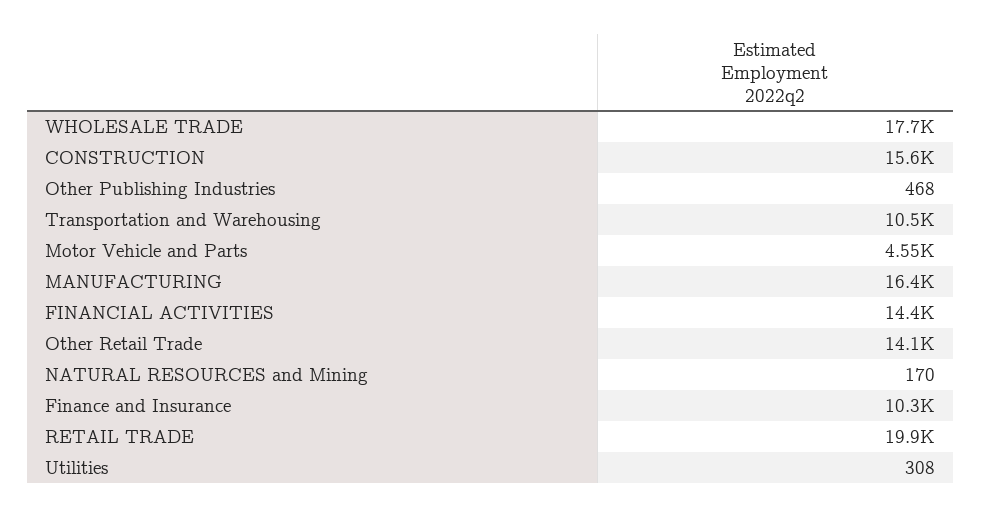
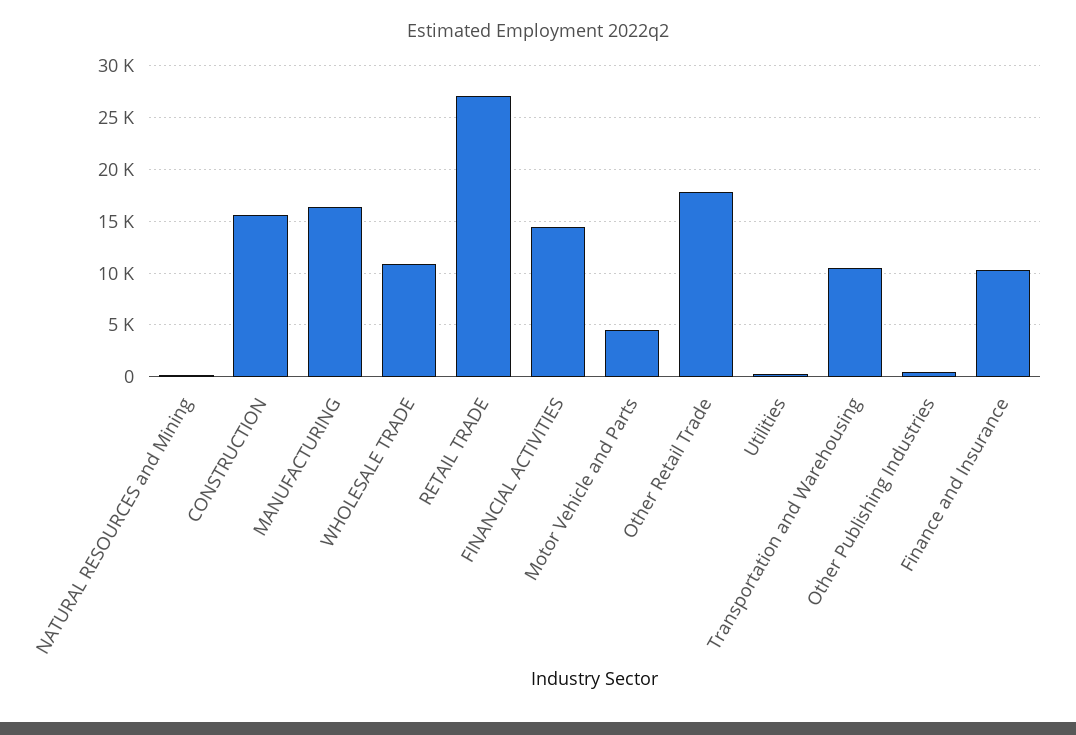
WHOLESALE TRADE: 17700 -> 11000
Other Retail Trade: 14100 -> 18000
RETAIL TRADE: 19900 -> 27000

